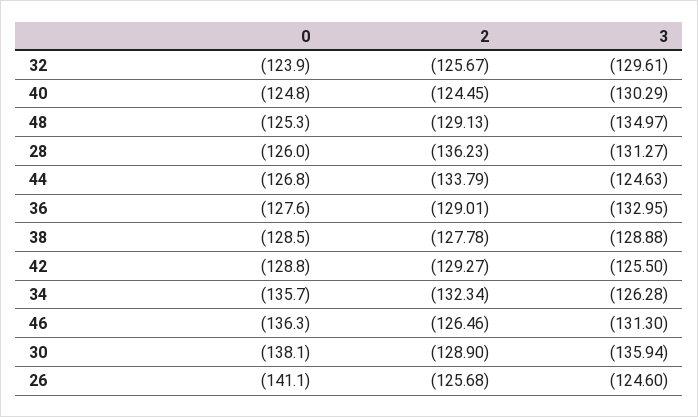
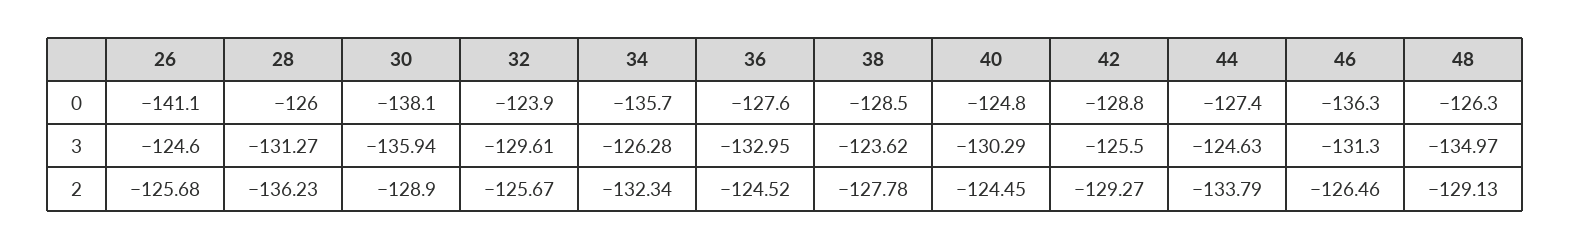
0, 48: -125.3 -> -126.3
0, 44: -126.8 -> -127.4
2, 36: -129.01 -> -124.52
3, 38: -128.88 -> -123.62

